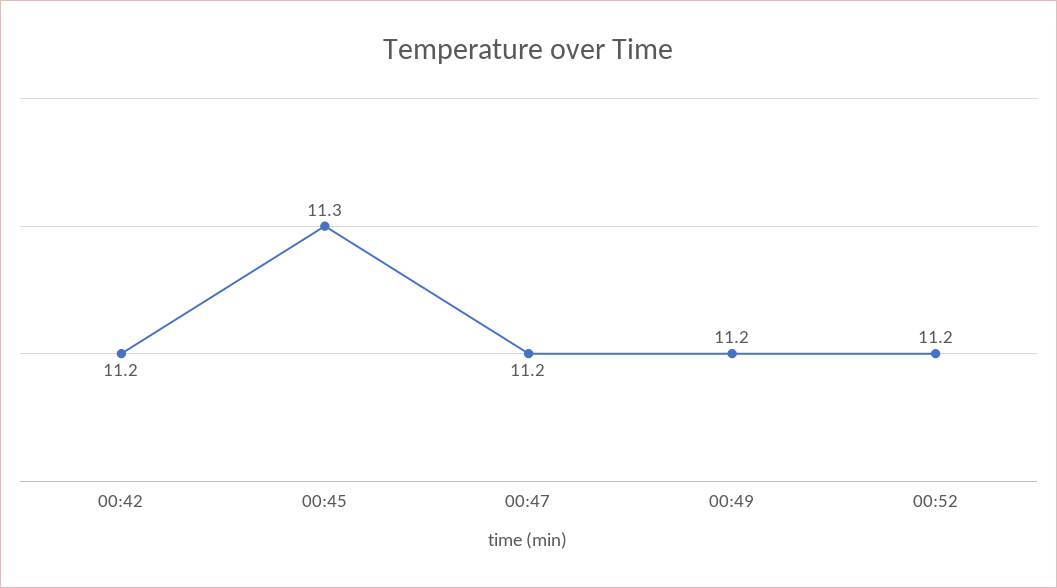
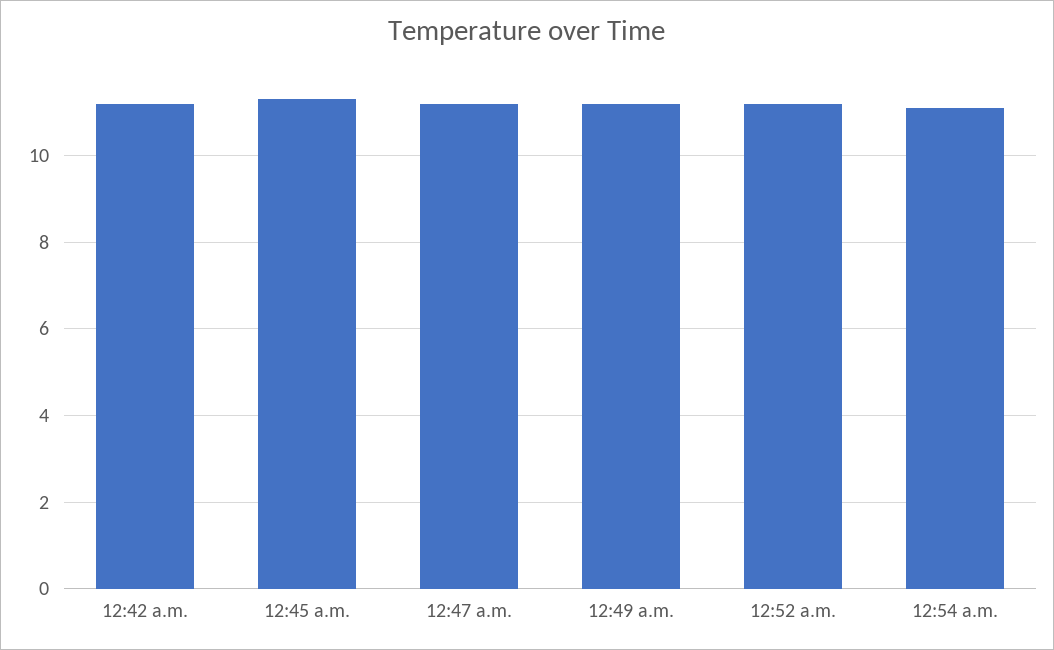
12:54 a.m.: none -> 11

